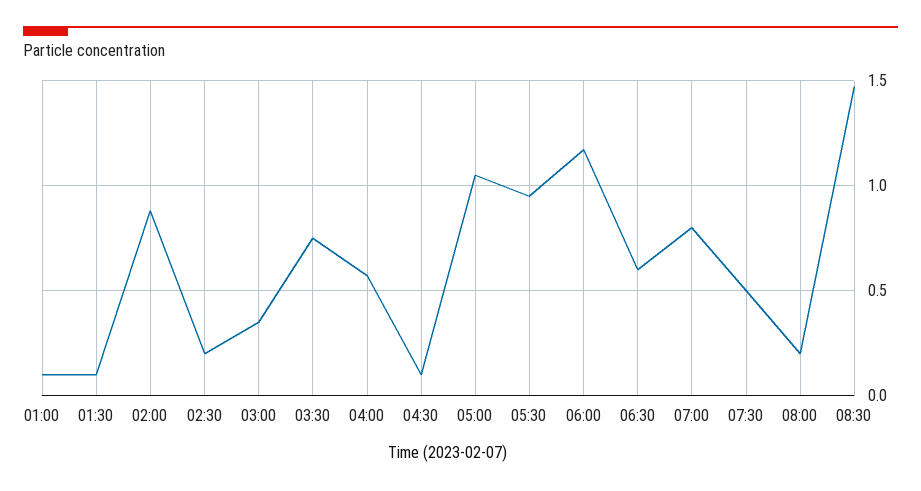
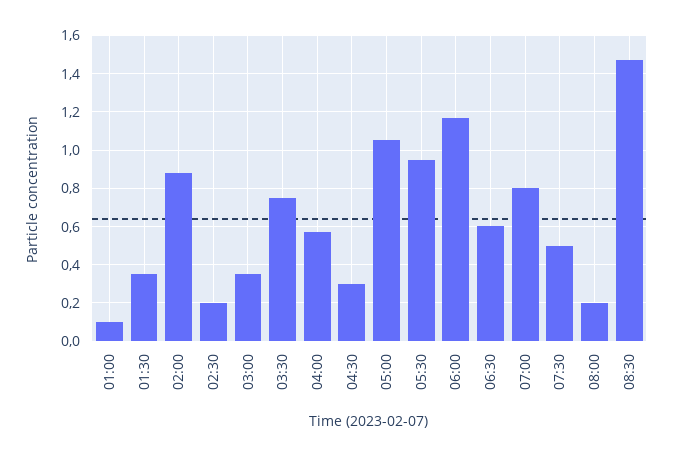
01:30: 0.1 -> 0.35
04:30: 0.1 -> 0.3

